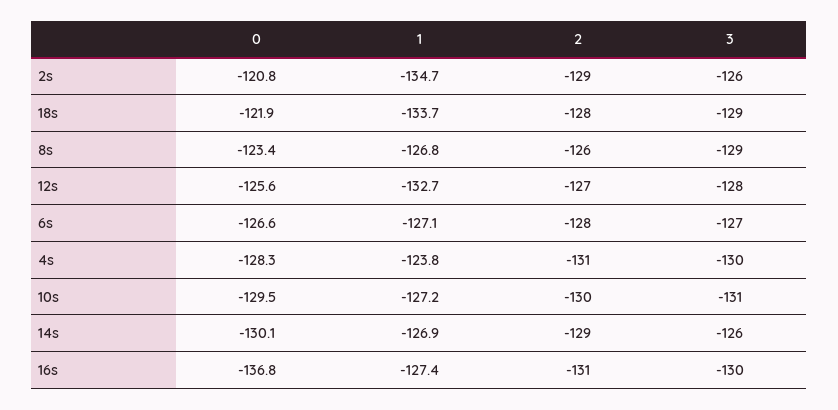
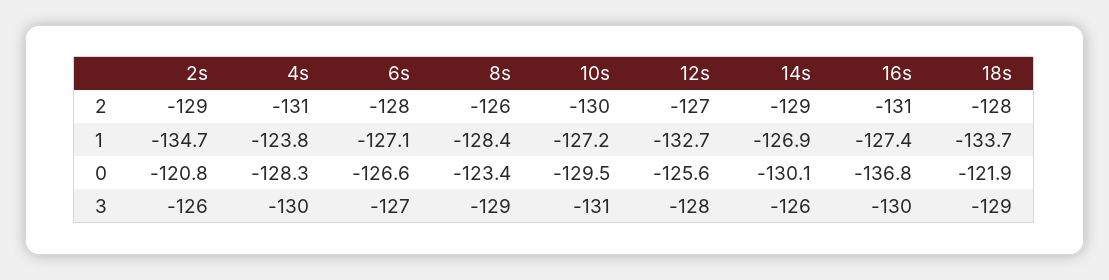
1, 8s: -126.8 -> -128.4

